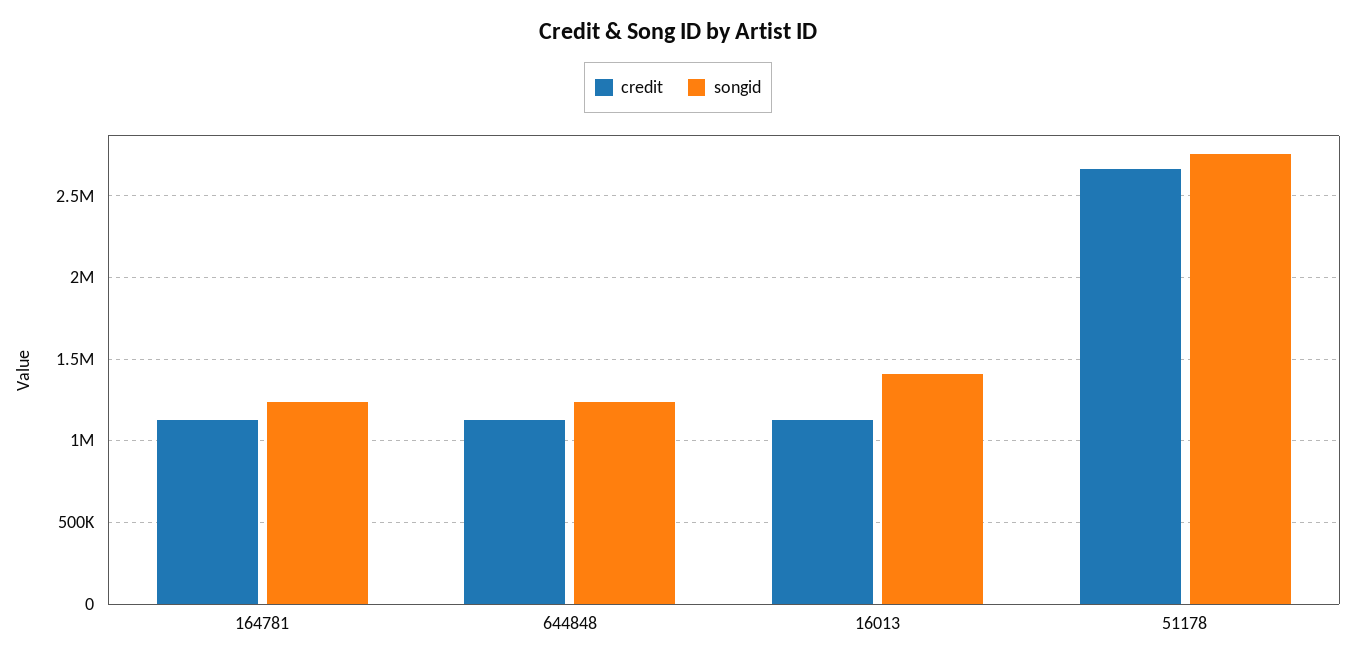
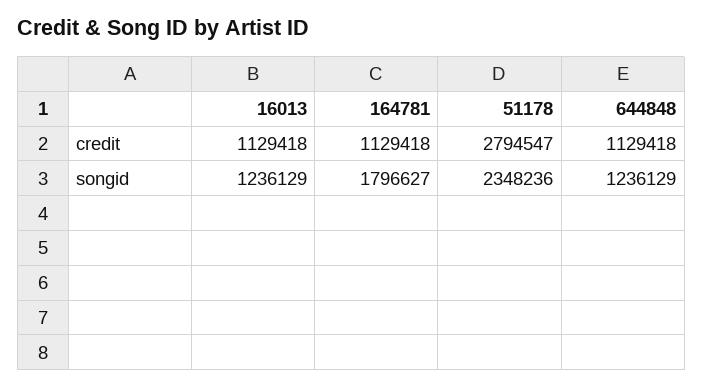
songid, 164781: 1250000 -> 1796627
songid, 16013: 1400000 -> 1236129
credit, 51178: 2650000 -> 2794547
songid, 51178: 2750000 -> 2348236

